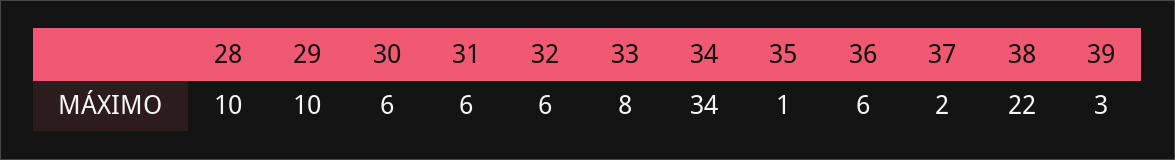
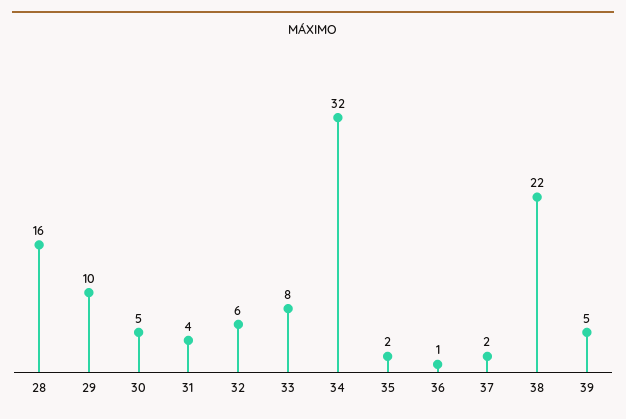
28: 10 -> 16
30: 6 -> 5
31: 6 -> 4
34: 34 -> 32
35: 1 -> 2
36: 6 -> 1
39: 3 -> 5

